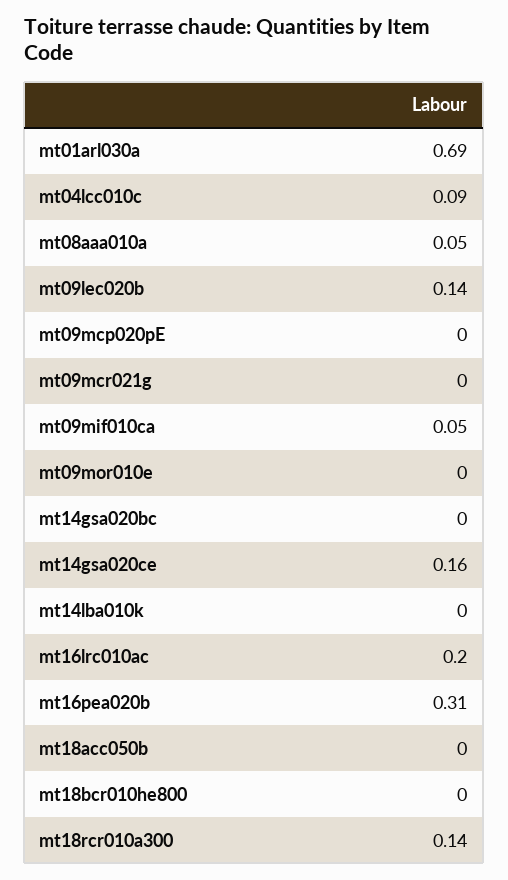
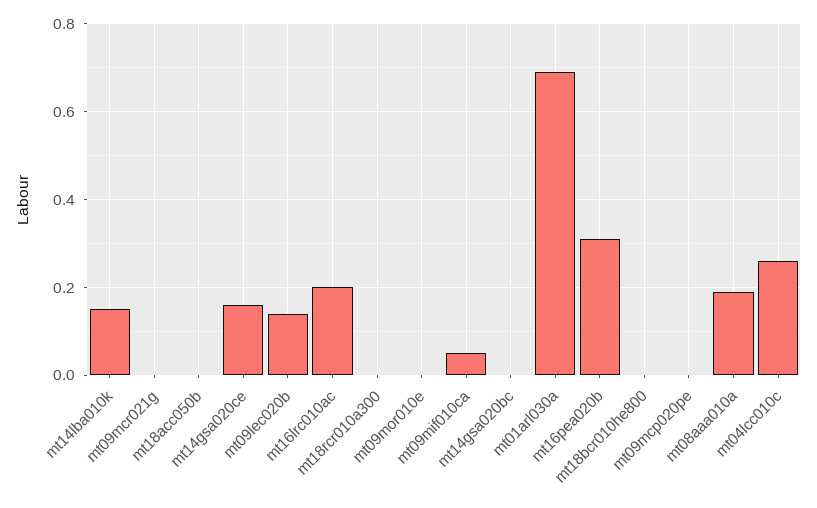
mt04lcc010c: 0.09 -> 0.25
mt08aaa010a: 0.05 -> 0.2
mt14lba010k: 0 -> 0.15
mt18rcr010a300: 0.14 -> 0

